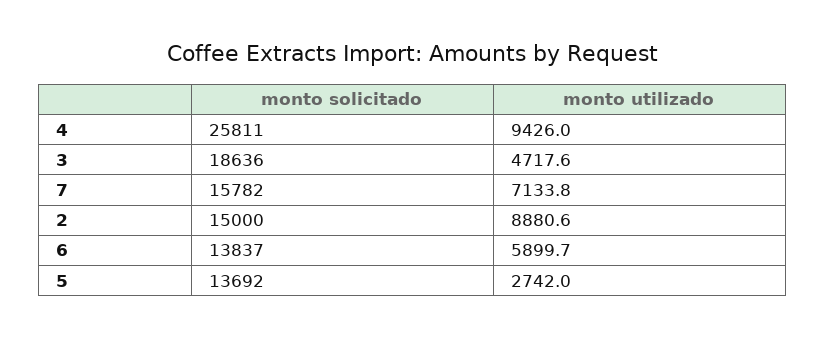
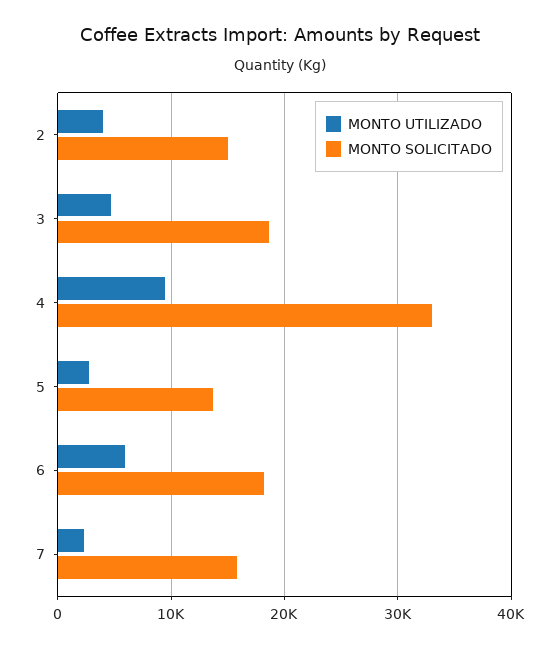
monto solicitado, 4: 25811 -> 33000
monto utilizado, 7: 7133.8 -> 2000
monto utilizado, 2: 8880.6 -> 4000
monto solicitado, 6: 13837 -> 18000

